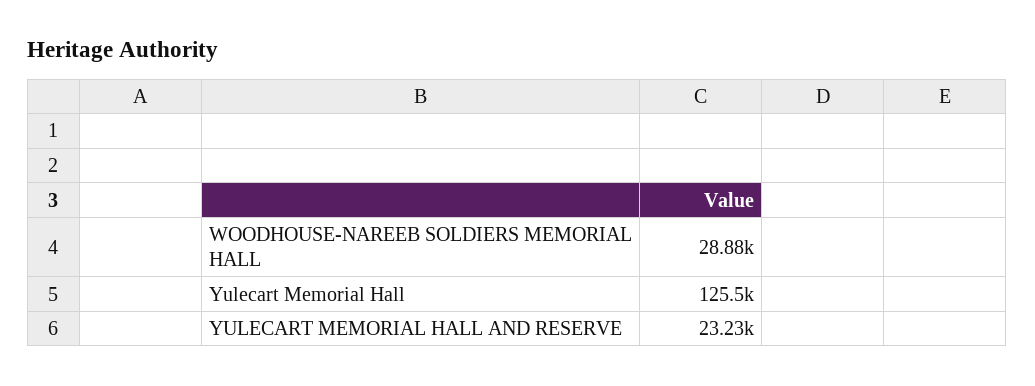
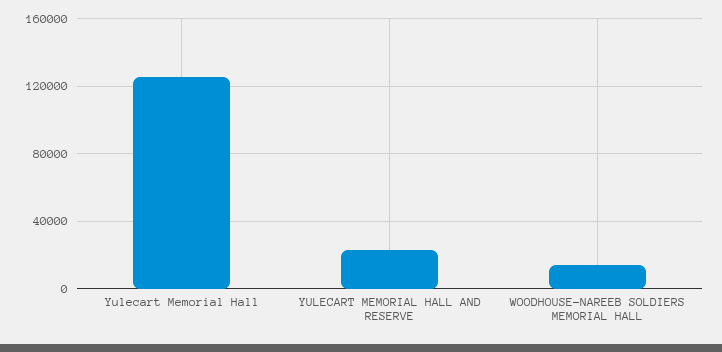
WOODHOUSE-NAREEB SOLDIERS MEMORIAL HALL: 28880 -> 15000

